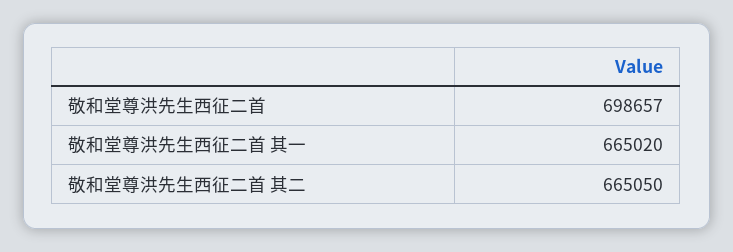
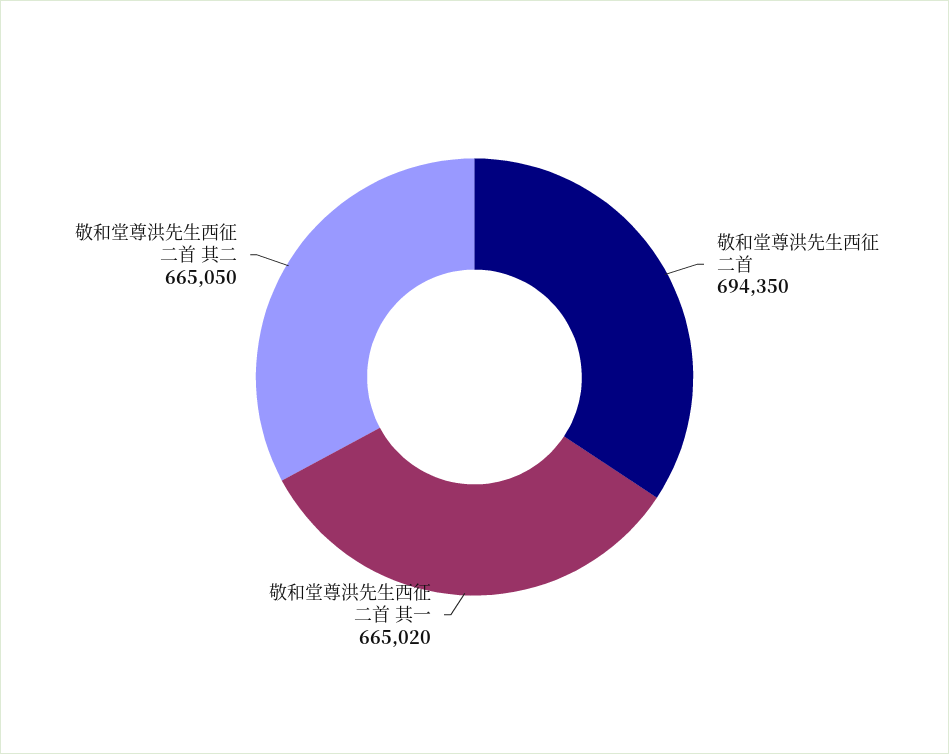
敬和堂尊洪先生西征二首: 698657 -> 694350

